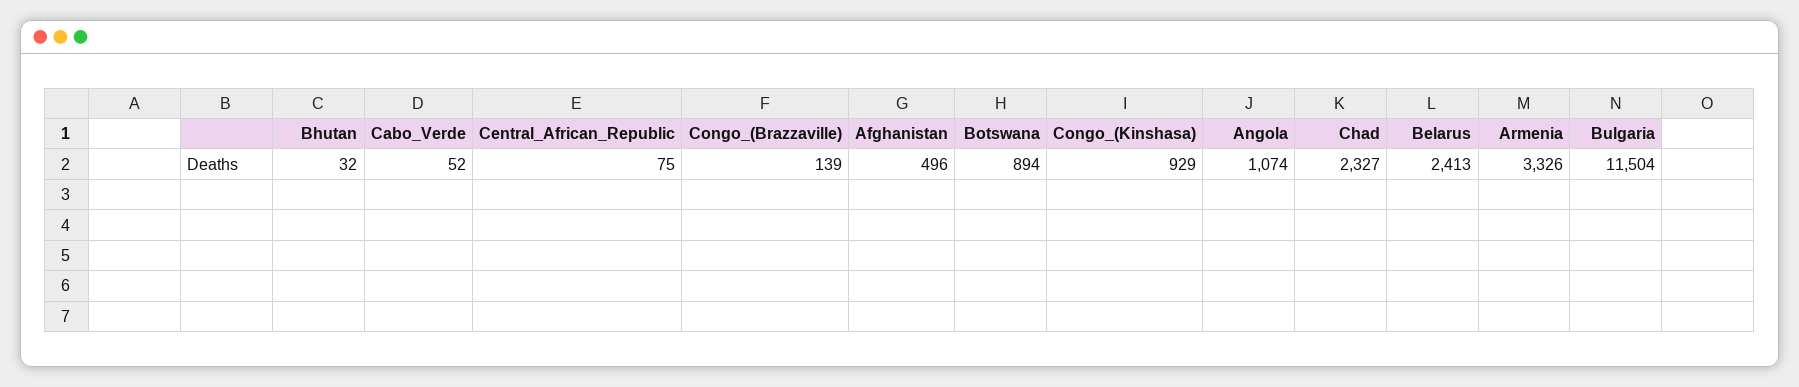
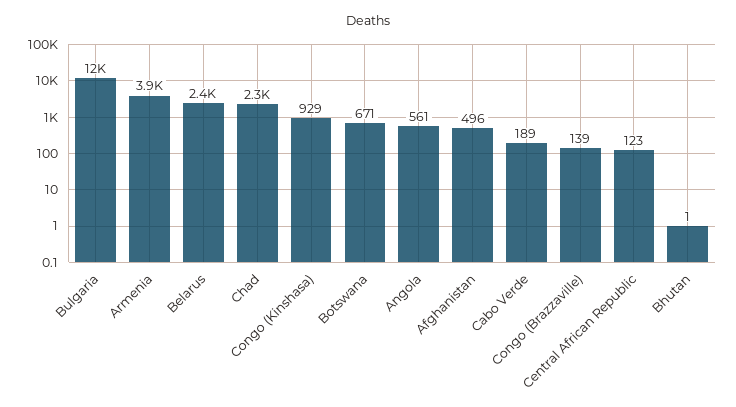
Bhutan: 32 -> 1
Cabo_Verde: 52 -> 189
Central_African_Republic: 75 -> 123
Botswana: 894 -> 671
Angola: 1074 -> 561
Armenia: 3326 -> 3900

